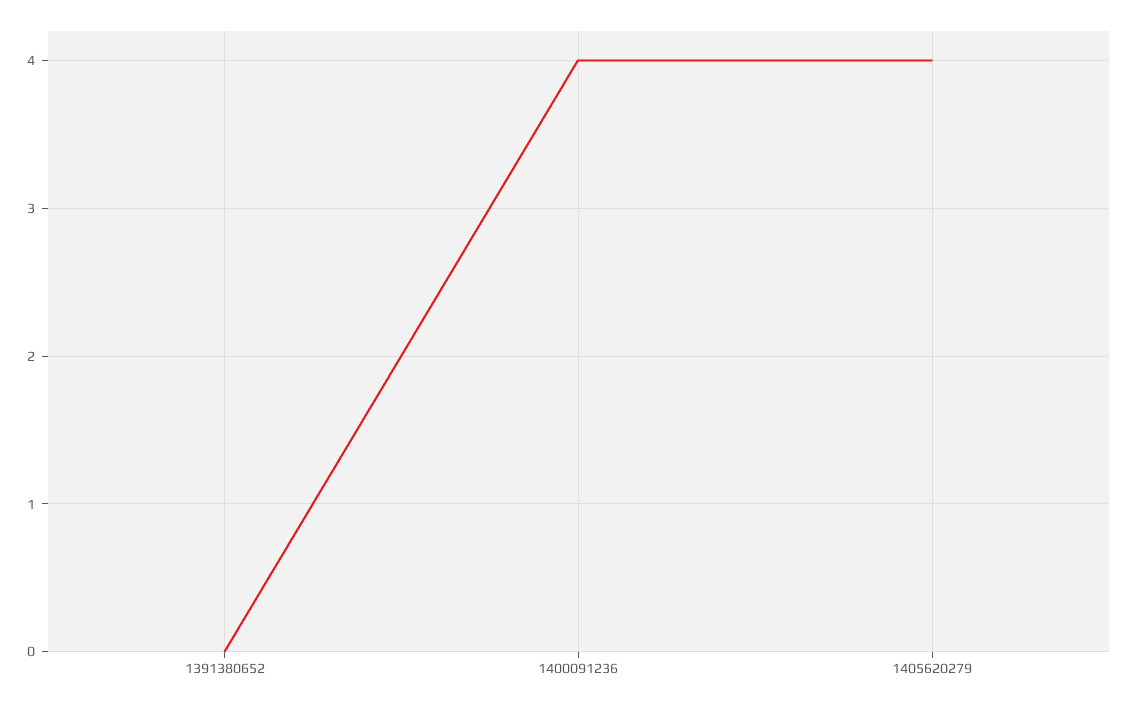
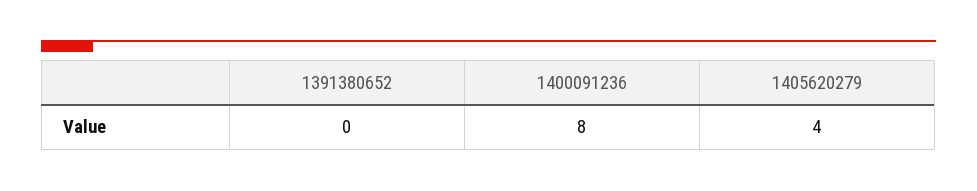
1400091236: 4 -> 8

